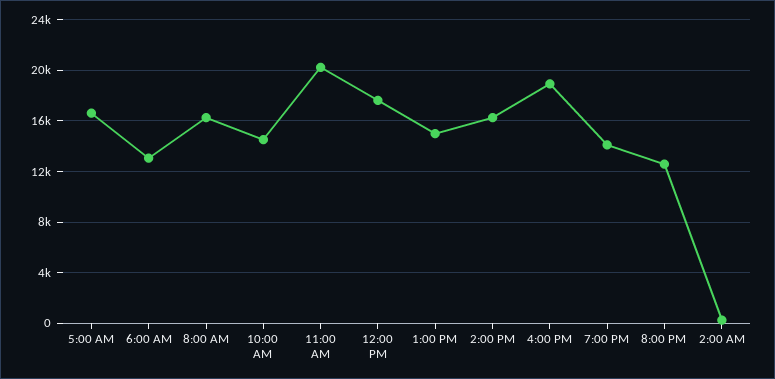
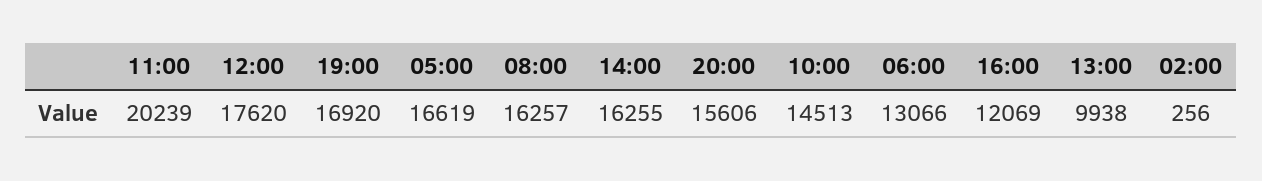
1:00 PM: 15000 -> 9938
4:00 PM: 19000 -> 12069
7:00 PM: 14000 -> 16920
8:00 PM: 12500 -> 15606

